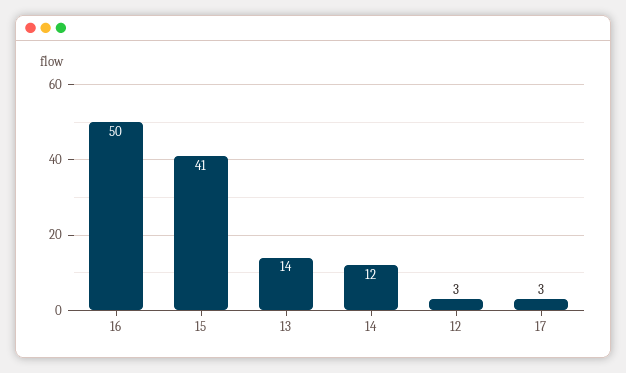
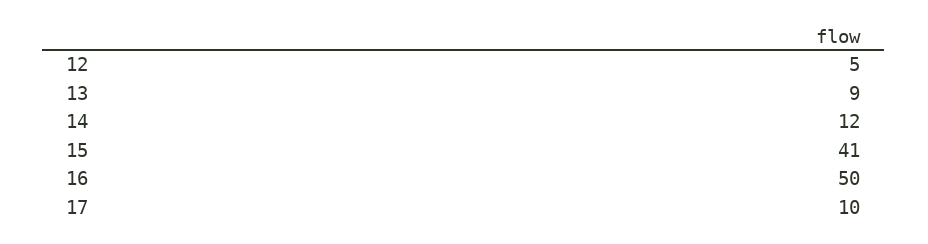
13: 14 -> 9
12: 3 -> 5
17: 3 -> 10

